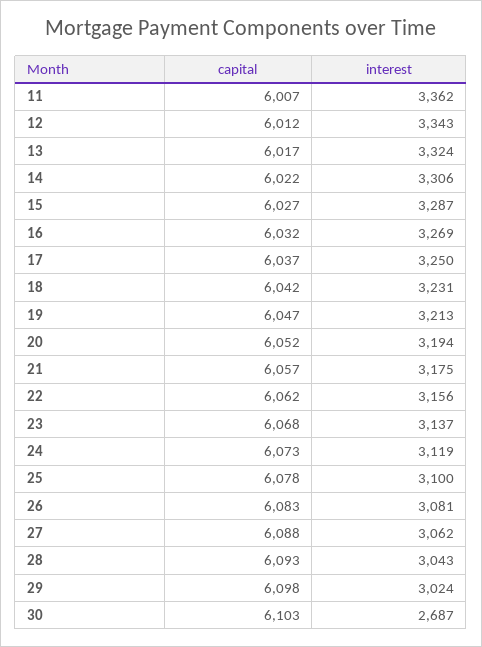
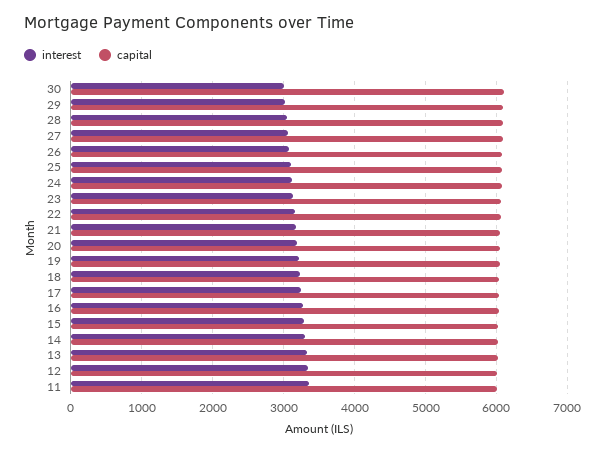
interest, 30: 2687 -> 3000

